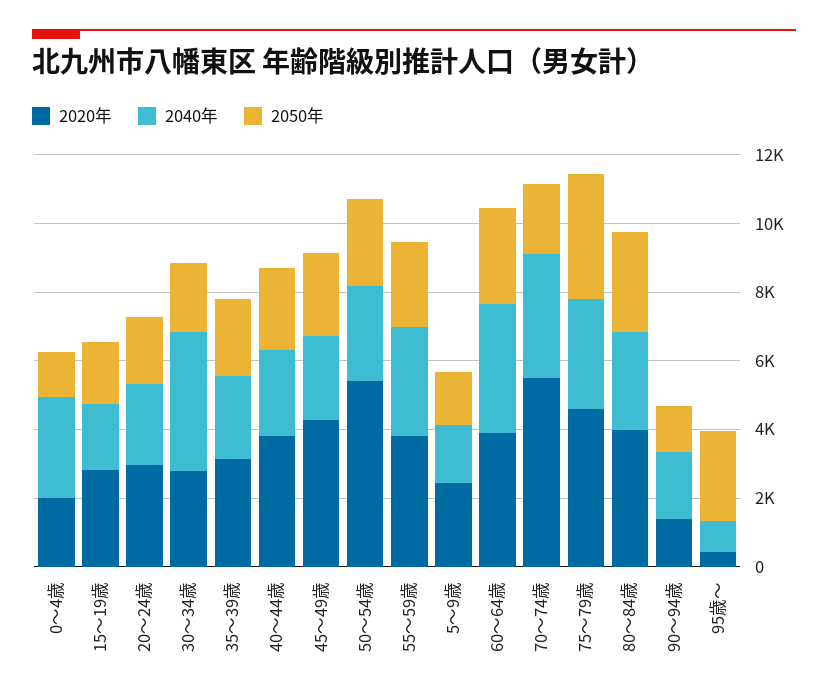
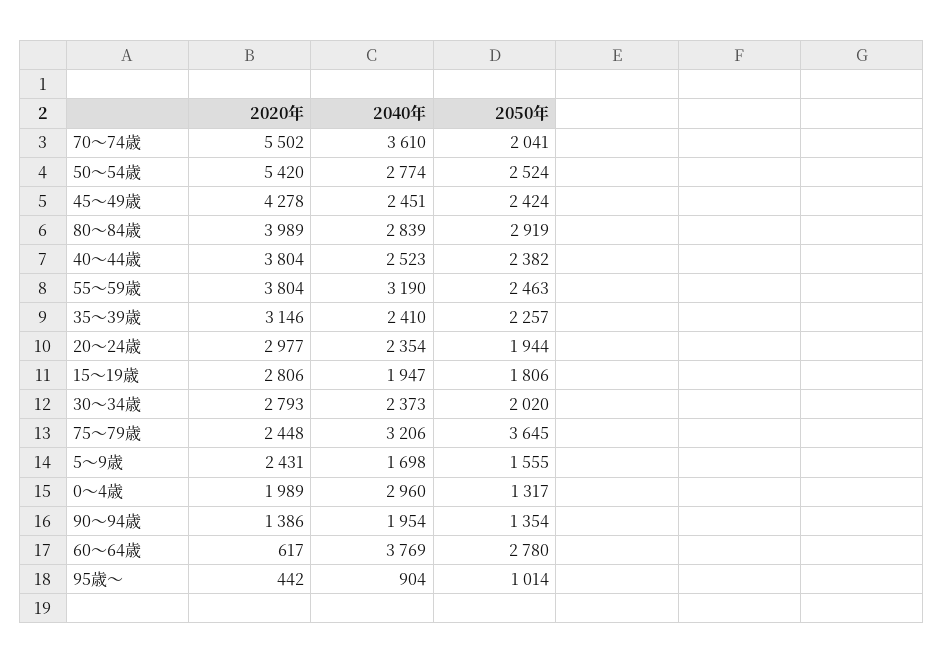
2040年, 30～34歳: 4000 -> 2373
2020年, 60～64歳: 4000 -> 617
2020年, 75～79歳: 4500 -> 2448
2050年, 95歳～: 2500 -> 1014

